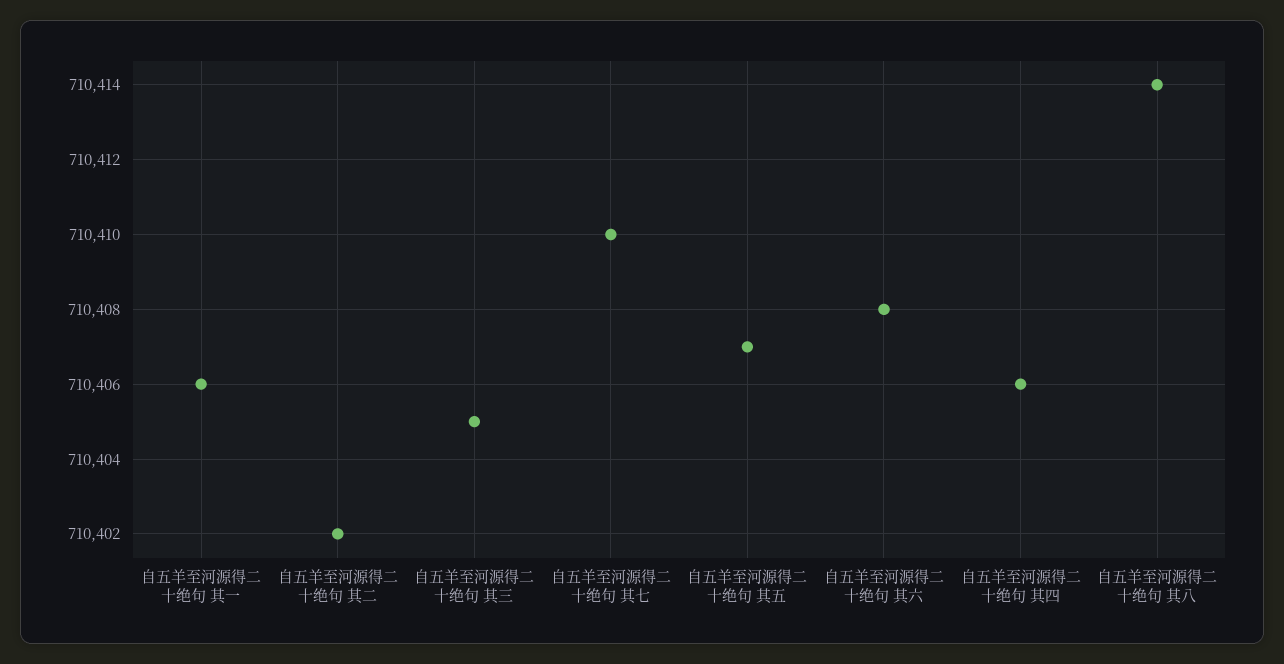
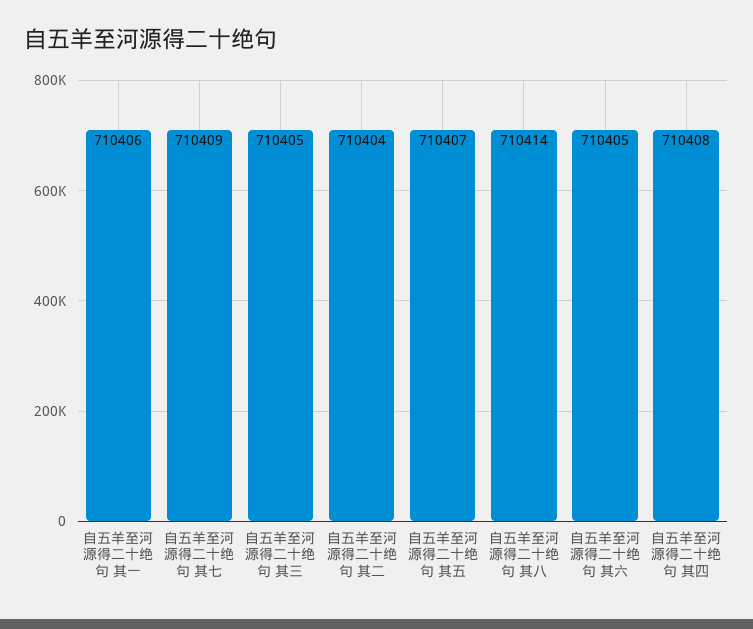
自五羊至河源得二十绝句 其二: 710402 -> 710404
自五羊至河源得二十绝句 其七: 710410 -> 710409
自五羊至河源得二十绝句 其六: 710408 -> 710405
自五羊至河源得二十绝句 其四: 710406 -> 710408

